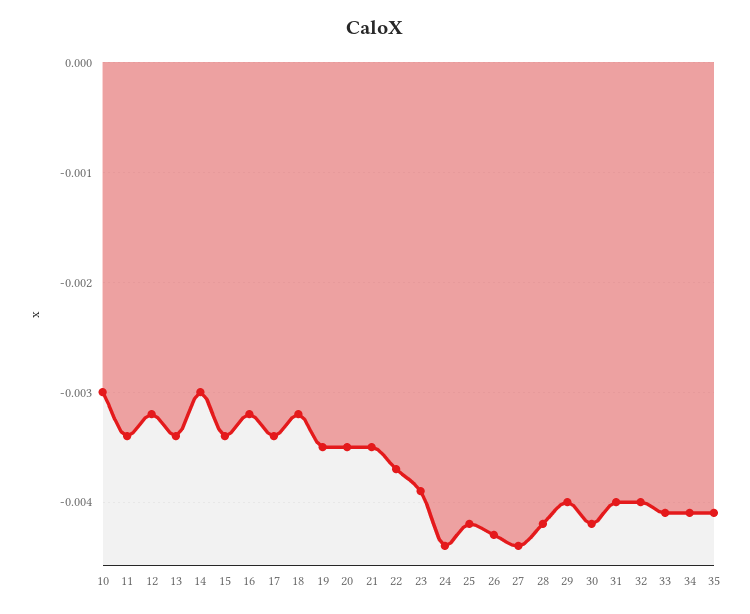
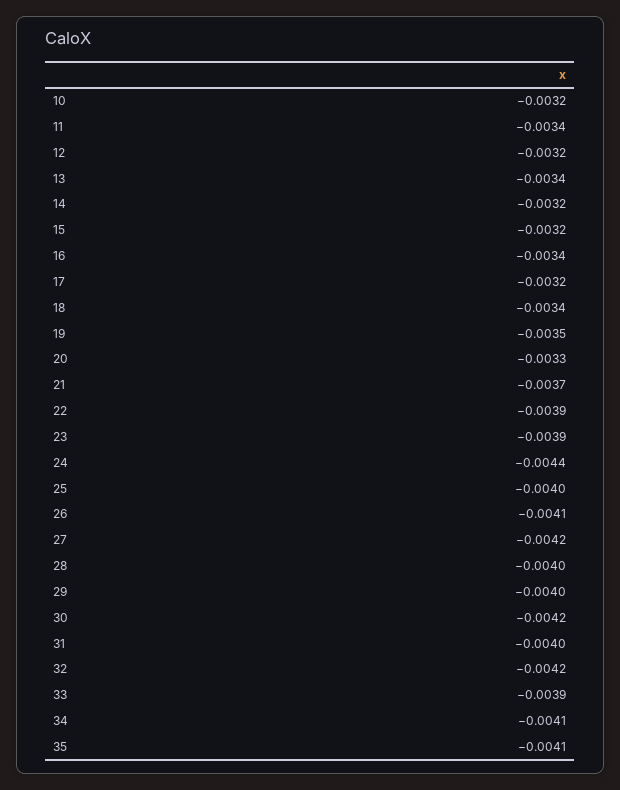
10: -0.003 -> -0.0032
14: -0.003 -> -0.0032
15: -0.0034 -> -0.0032
16: -0.0032 -> -0.0034
17: -0.0034 -> -0.0032
18: -0.0032 -> -0.0034
20: -0.0035 -> -0.0033
21: -0.0035 -> -0.0037
22: -0.0037 -> -0.0039
25: -0.0042 -> -0.004
26: -0.0043 -> -0.0041
27: -0.0044 -> -0.0042
28: -0.0042 -> -0.004
32: -0.004 -> -0.0042
33: -0.0041 -> -0.0039

